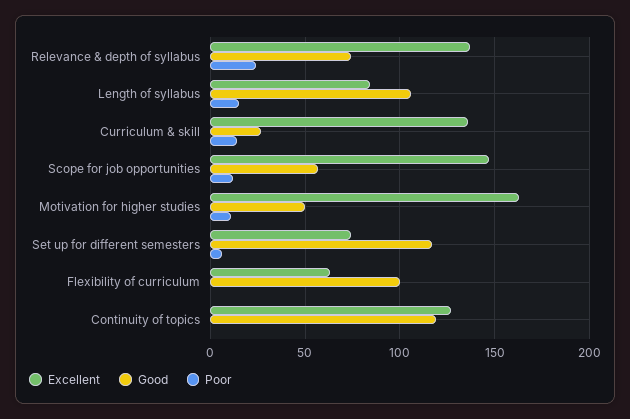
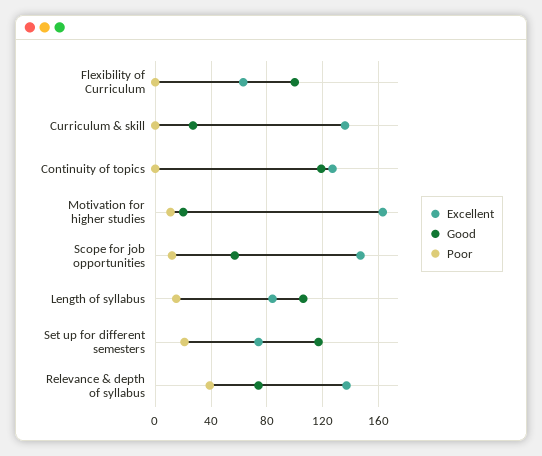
Poor, Relevance & depth of syllabus: 25 -> 40
Poor, Curriculum & skill: 15 -> 0
Good, Motivation for higher studies: 50 -> 20
Poor, Set up for different semesters: 5 -> 20

